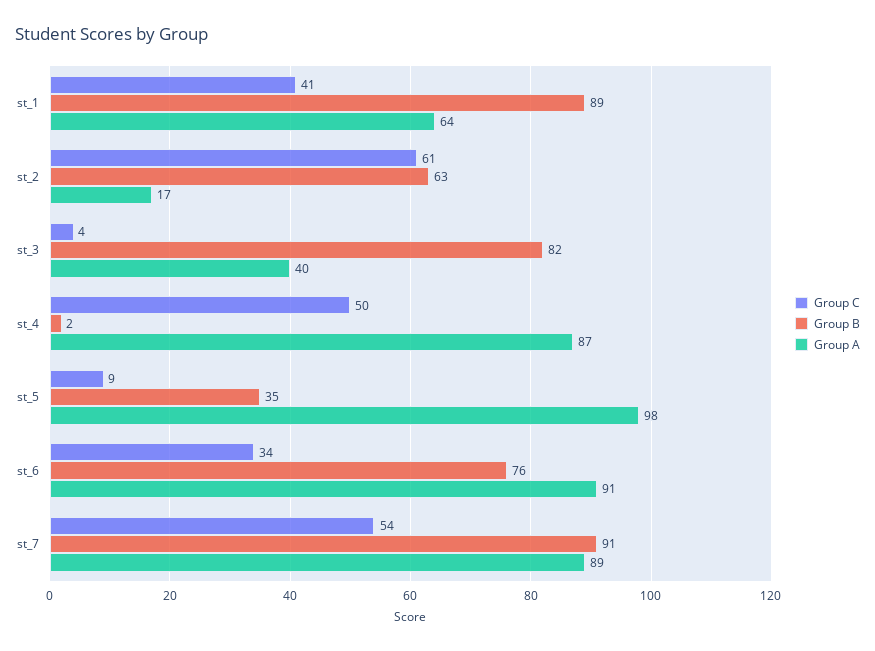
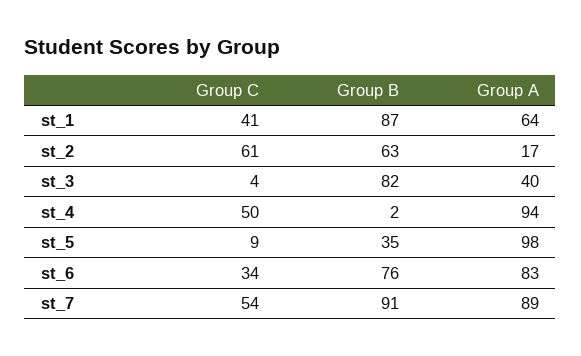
Group B, st_1: 89 -> 87
Group A, st_4: 87 -> 94
Group A, st_6: 91 -> 83

